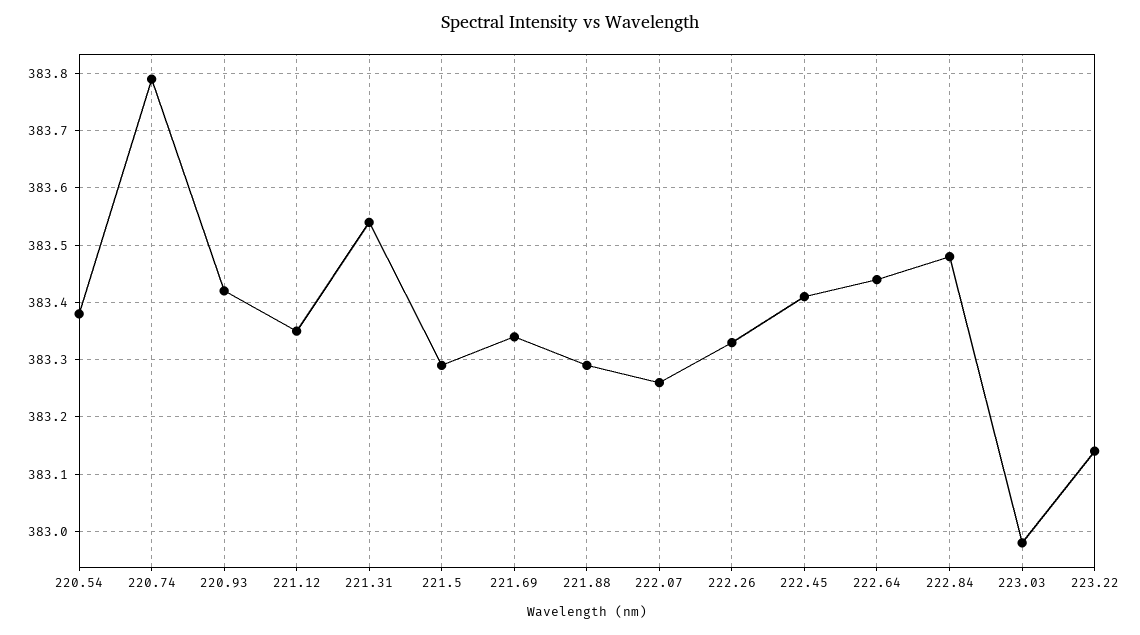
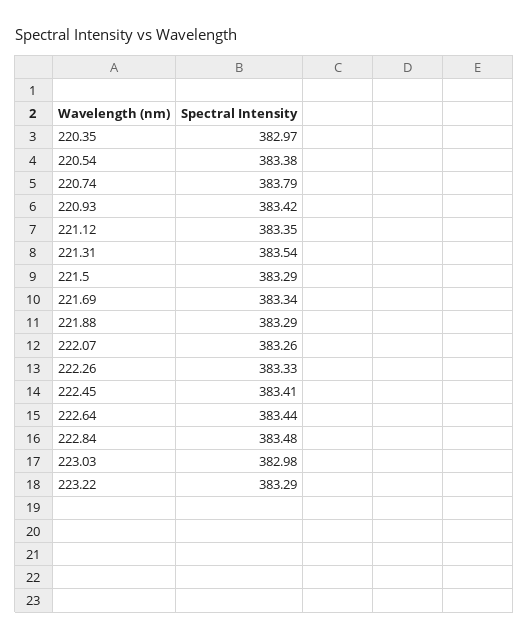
223.22: 383.15 -> 383.29
220.35: none -> 382.97

